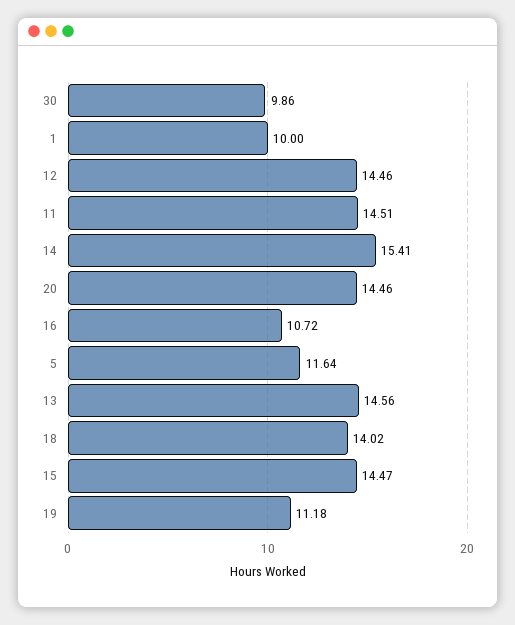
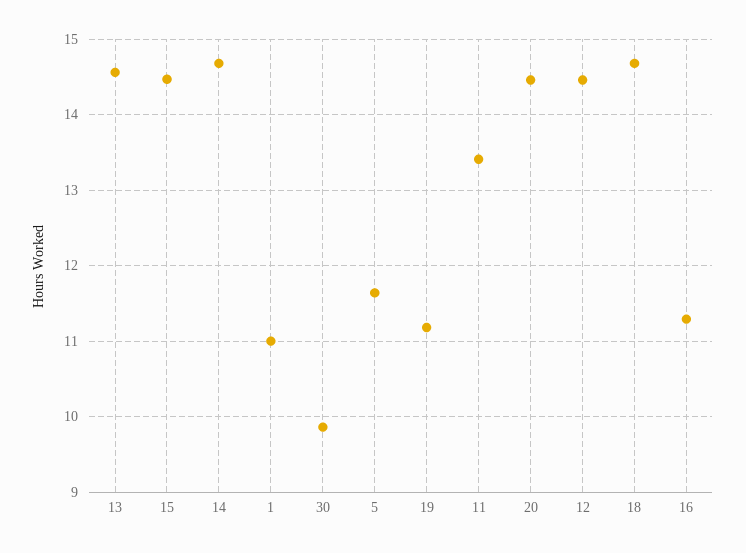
1: 10 -> 11
11: 14.51 -> 13.4
14: 15.41 -> 14.7
16: 10.72 -> 11.3
18: 14.02 -> 14.7

